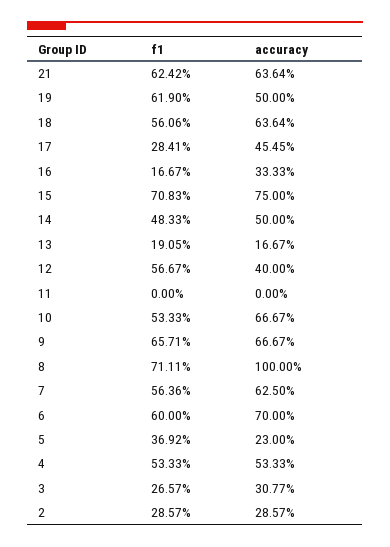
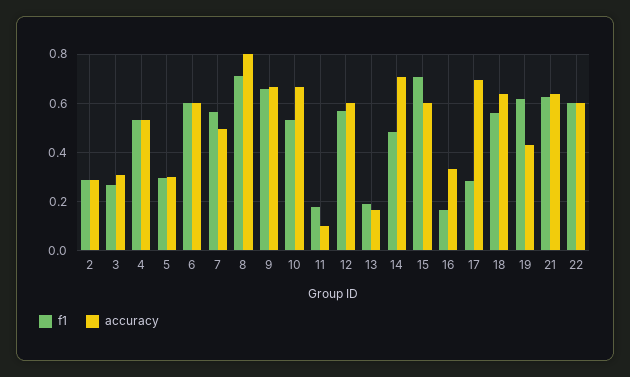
accuracy, 19: 0.5 -> 0.425
accuracy, 17: 0.4545 -> 0.7
accuracy, 15: 0.75 -> 0.6
accuracy, 14: 0.5 -> 0.7
accuracy, 12: 0.4 -> 0.6
f1, 11: 0 -> 0.175
accuracy, 11: 0 -> 0.1
accuracy, 8: 1 -> 0.8
accuracy, 7: 0.625 -> 0.5
accuracy, 6: 0.7 -> 0.6
f1, 5: 0.3692 -> 0.3
accuracy, 5: 0.23 -> 0.3
f1, 22: none -> 0.6
accuracy, 22: none -> 0.6

